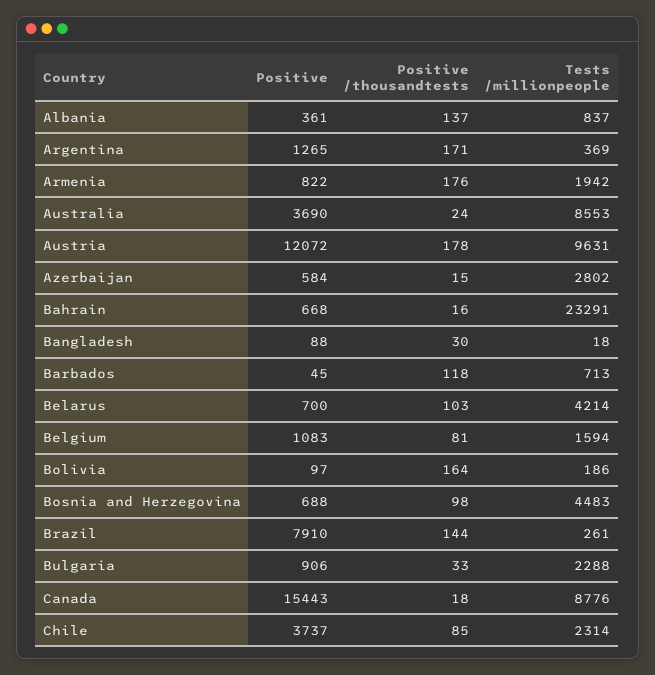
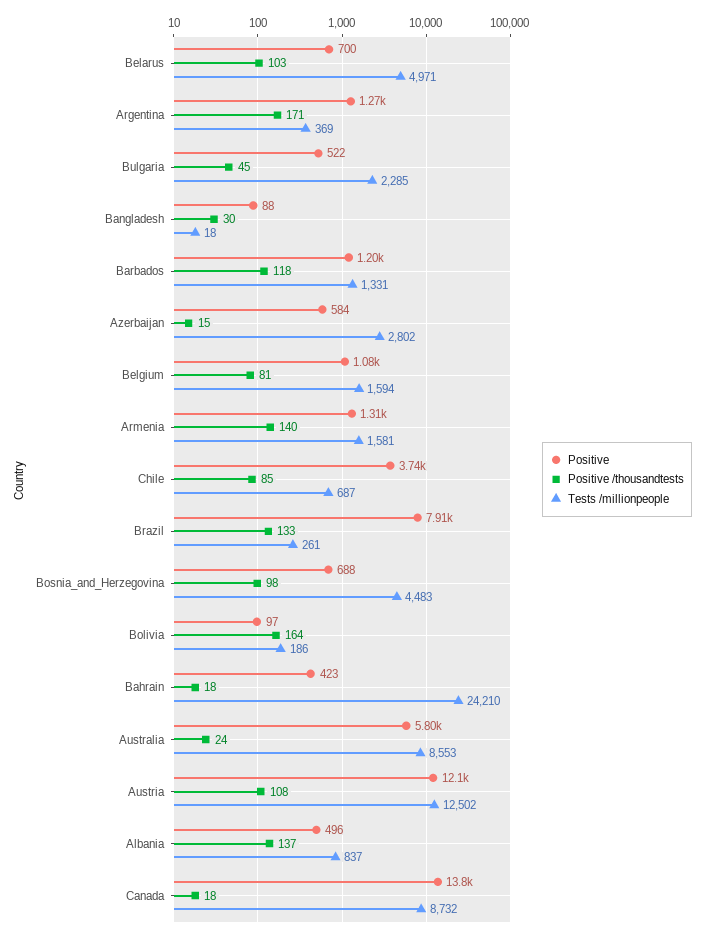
Positive, Albania: 361 -> 496
Positive, Armenia: 822 -> 1310
Positive /thousandtests, Armenia: 176 -> 140
Tests /millionpeople, Armenia: 1942 -> 1581
Positive, Australia: 3690 -> 5800
Positive /thousandtests, Austria: 178 -> 108
Tests /millionpeople, Austria: 9631 -> 12502
Positive, Bahrain: 668 -> 423
Positive /thousandtests, Bahrain: 16 -> 18
Tests /millionpeople, Bahrain: 23291 -> 24210
Positive, Barbados: 45 -> 1200
Tests /millionpeople, Barbados: 713 -> 1331
Tests /millionpeople, Belarus: 4214 -> 4971
Positive /thousandtests, Brazil: 144 -> 133
Positive, Bulgaria: 906 -> 522
Positive /thousandtests, Bulgaria: 33 -> 45
Tests /millionpeople, Bulgaria: 2288 -> 2285
Positive, Canada: 15443 -> 13800
Tests /millionpeople, Canada: 8776 -> 8732
Tests /millionpeople, Chile: 2314 -> 687

